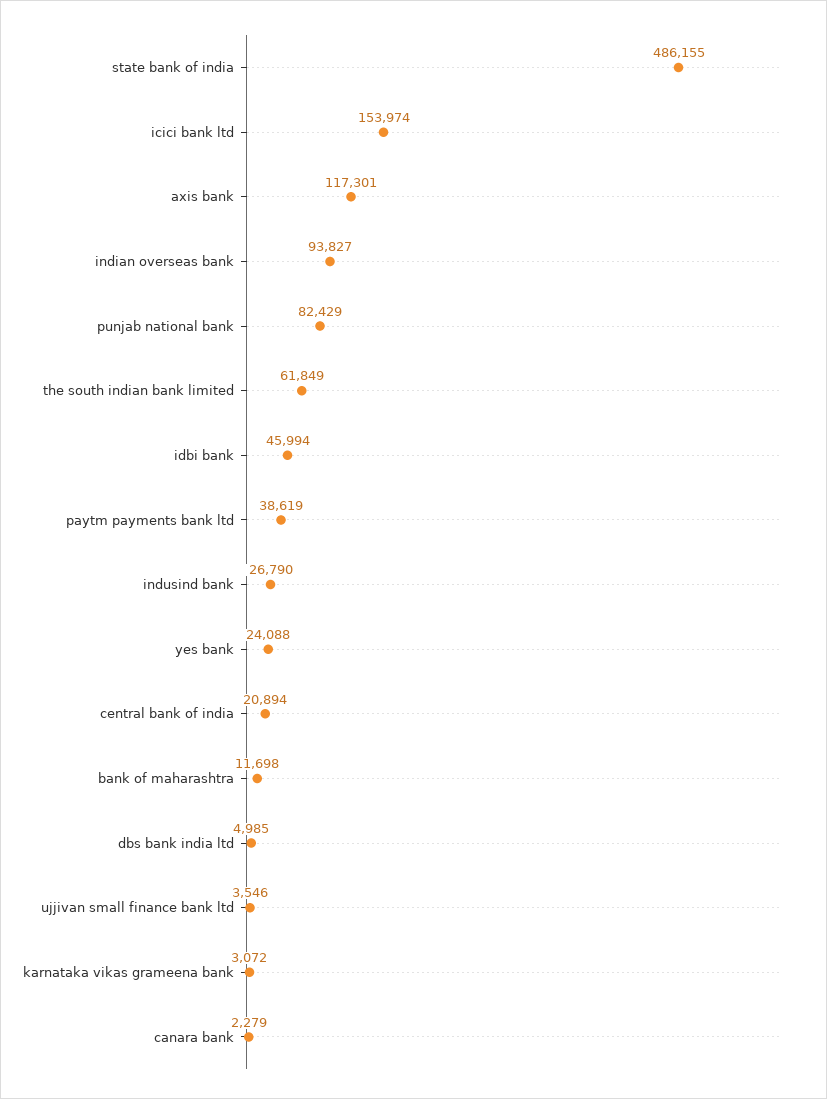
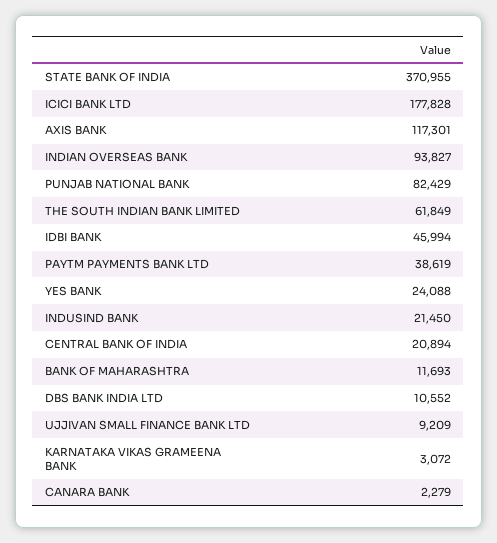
state bank of india: 486155 -> 370955
icici bank ltd: 153974 -> 177828
indusind bank: 26790 -> 21450
bank of maharashtra: 11698 -> 11693
dbs bank india ltd: 4985 -> 10552
ujjivan small finance bank ltd: 3546 -> 9209

